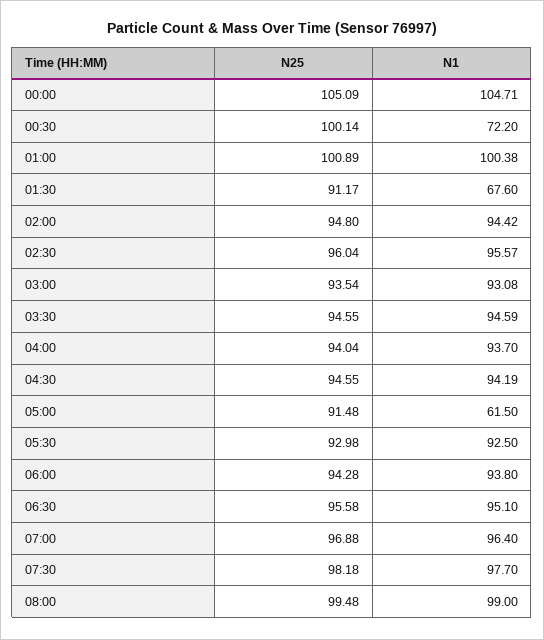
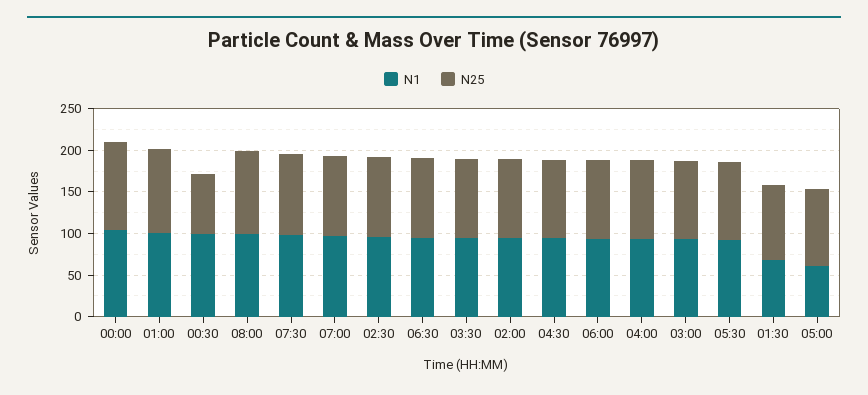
N25, 00:30: 100.14 -> 70
N1, 00:30: 72.2 -> 100

